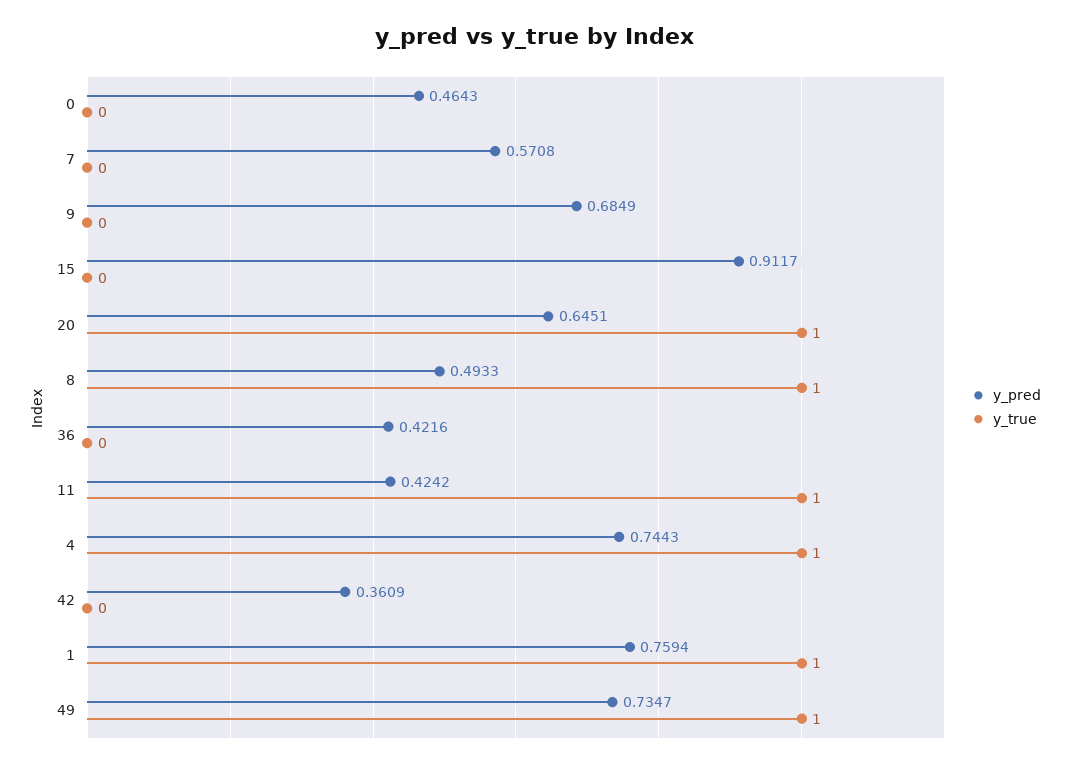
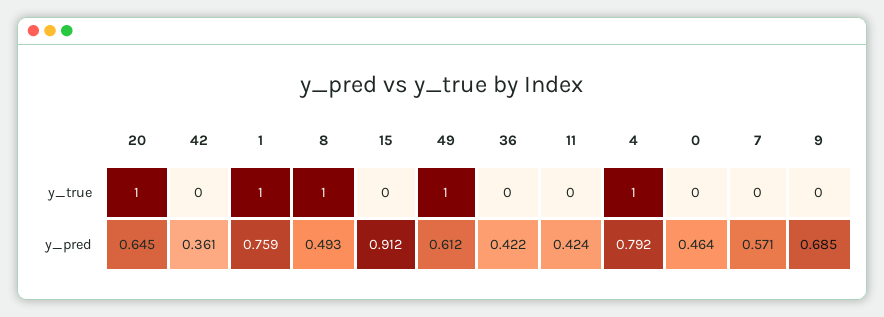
y_true, 11: 1 -> 0
y_pred, 4: 0.7443 -> 0.792
y_pred, 49: 0.7347 -> 0.612

